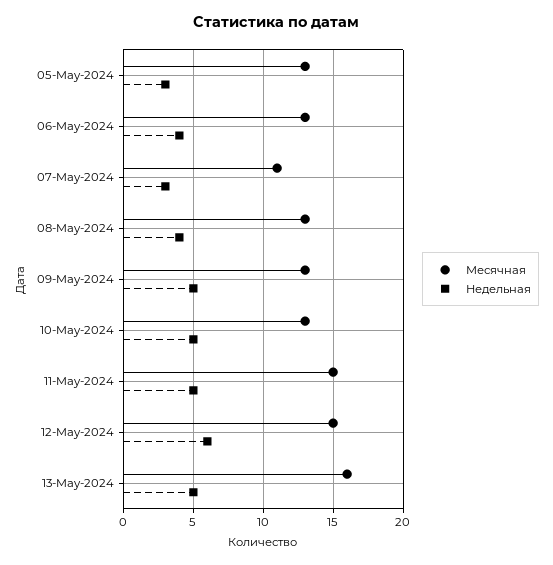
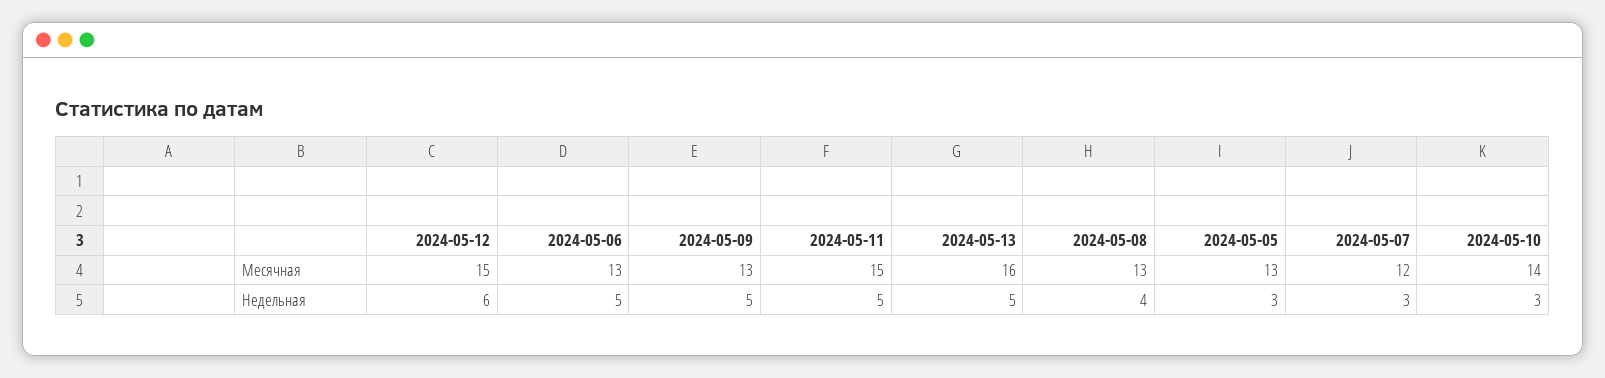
Недельная, 06-May-2024: 4 -> 5
Месячная, 07-May-2024: 11 -> 12
Месячная, 10-May-2024: 13 -> 14
Недельная, 10-May-2024: 5 -> 3

